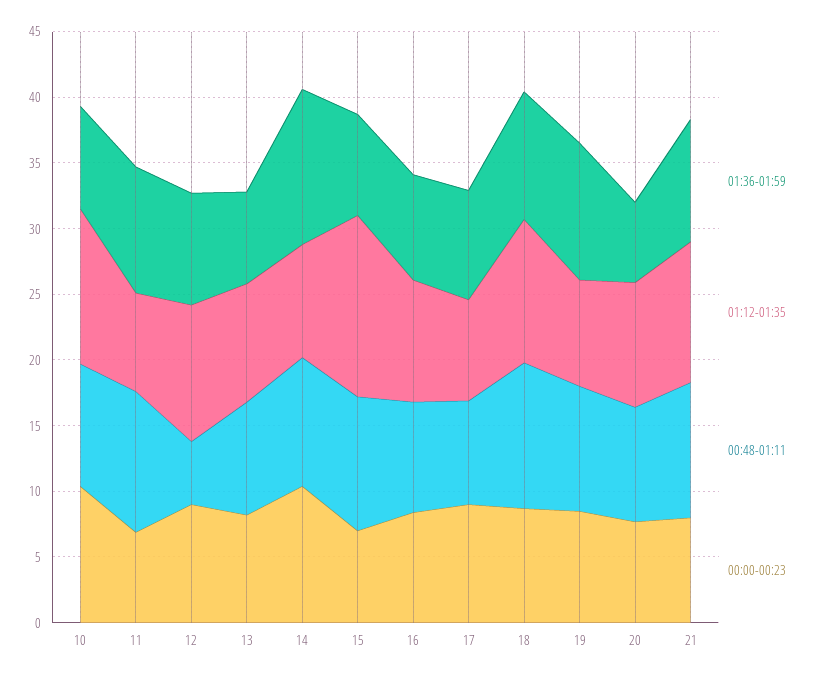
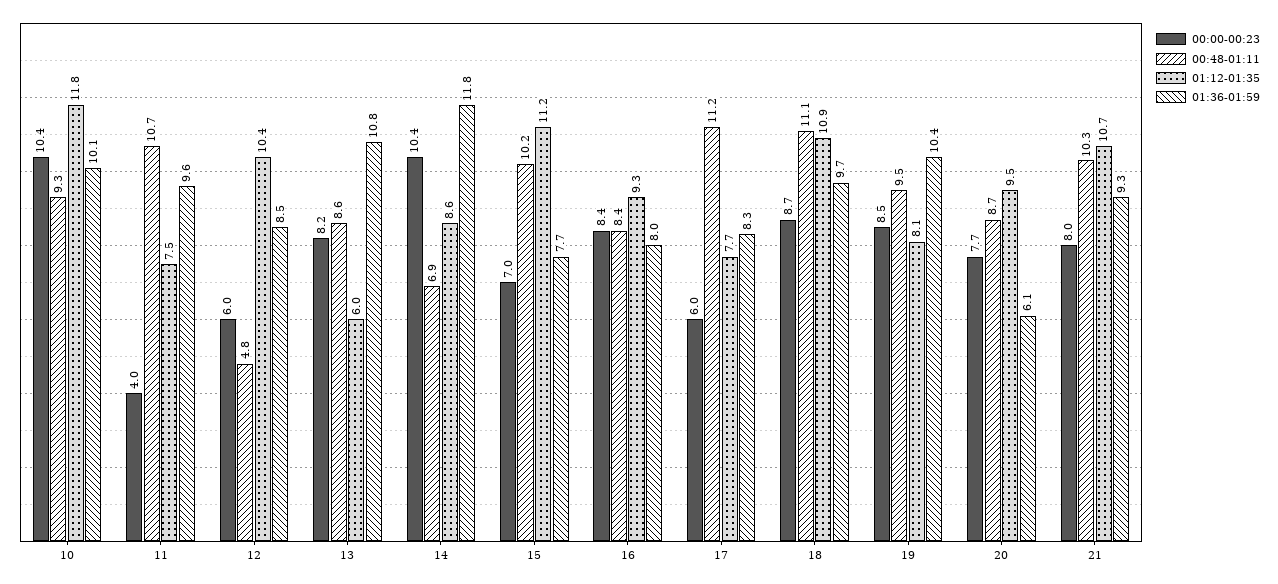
01:36-01:59, 10: 8 -> 10.1
00:00-00:23, 11: 7 -> 4
00:00-00:23, 12: 9 -> 6
01:36-01:59, 13: 7 -> 10.8
01:12-01:35, 13: 9 -> 6
00:48-01:11, 14: 10 -> 6.9
01:12-01:35, 15: 14 -> 11.2
00:48-01:11, 17: 8 -> 11.2
00:00-00:23, 17: 9 -> 6

